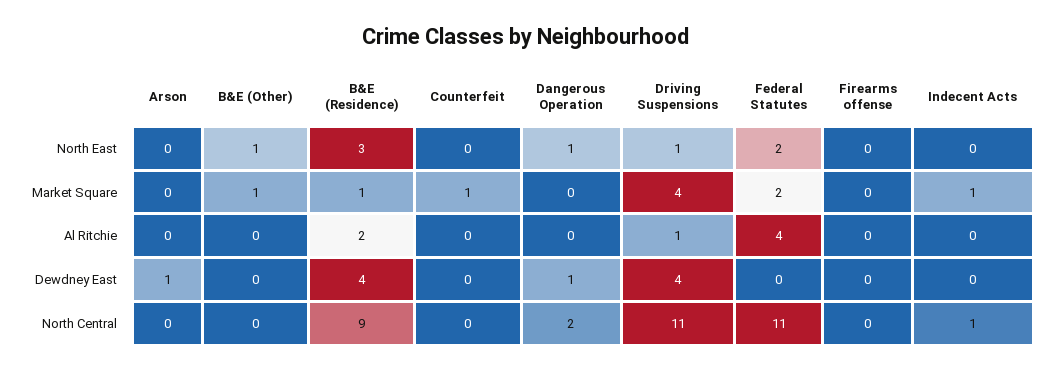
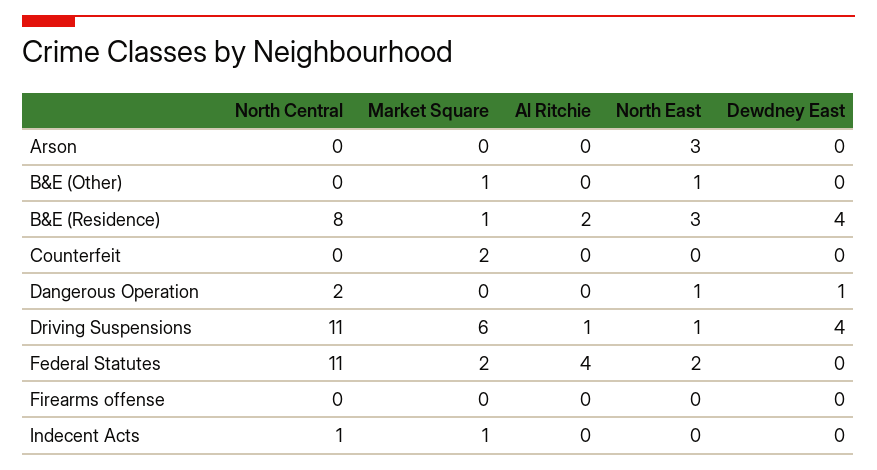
Arson, North East: 0 -> 3
Counterfeit, Market Square: 1 -> 2
Driving Suspensions, Market Square: 4 -> 6
Arson, Dewdney East: 1 -> 0
B&E (Residence), North Central: 9 -> 8

